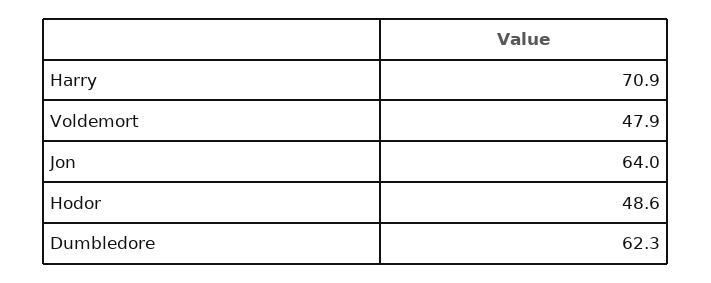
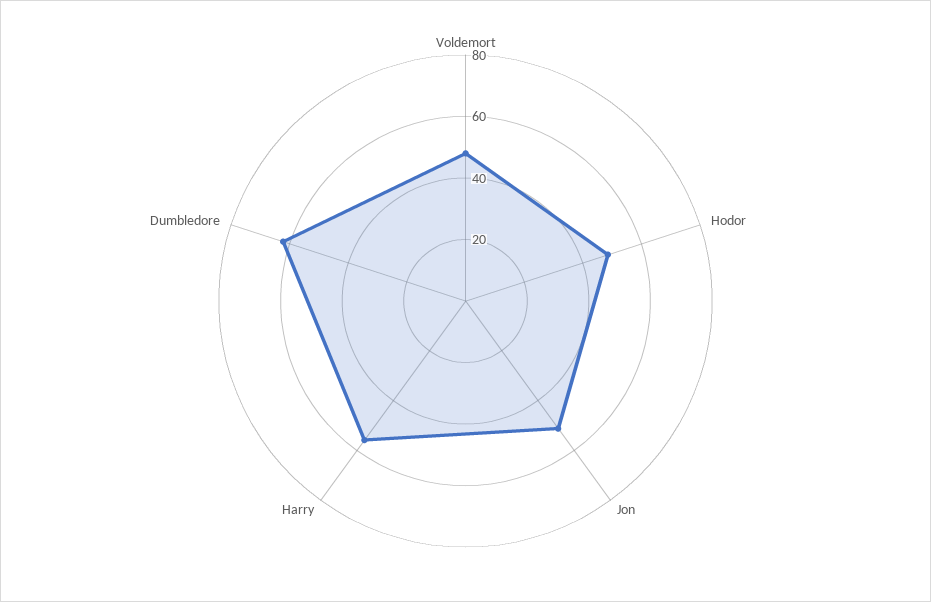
Harry: 70.9 -> 55
Jon: 64 -> 50

